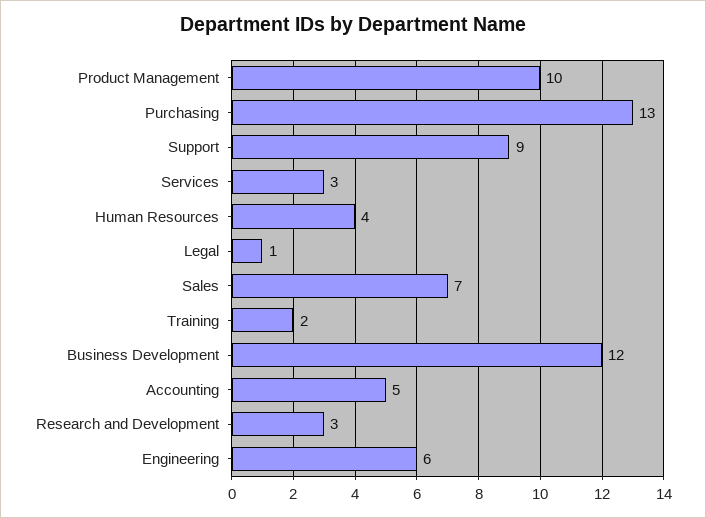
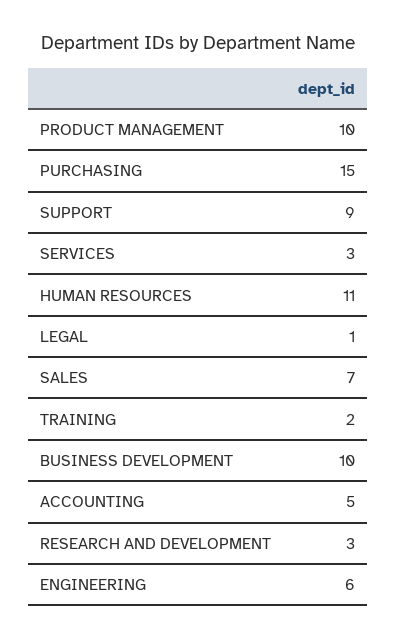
Purchasing: 13 -> 15
Human Resources: 4 -> 11
Business Development: 12 -> 10

